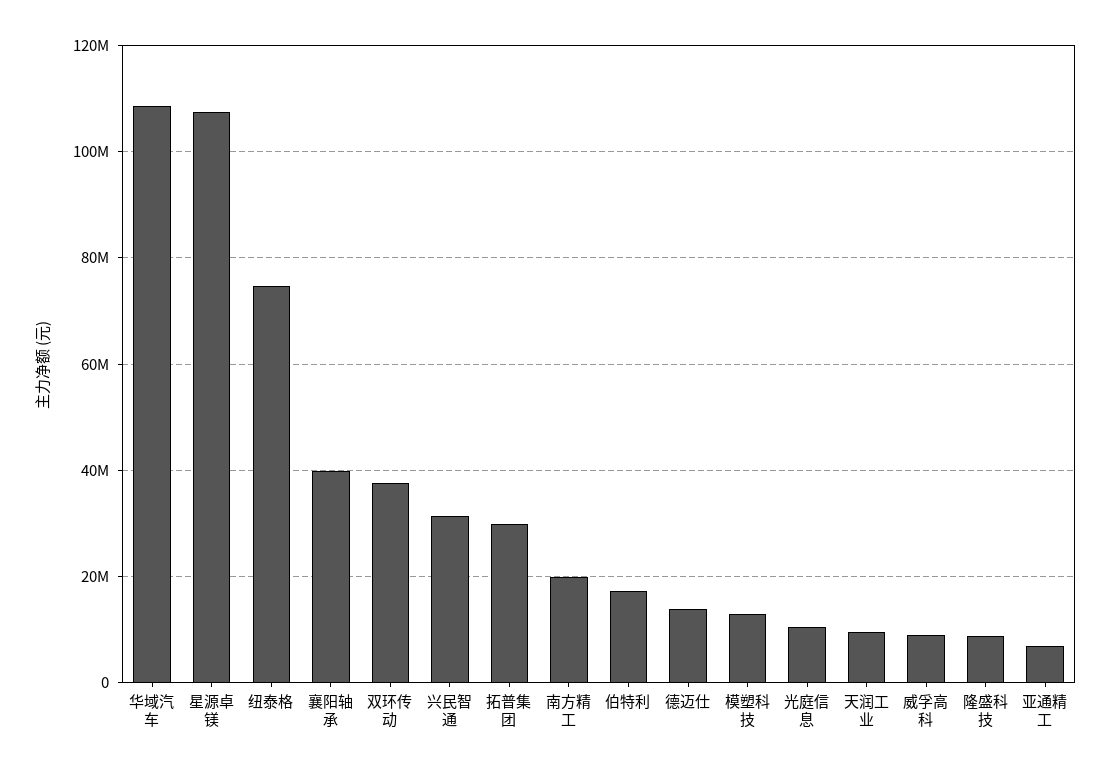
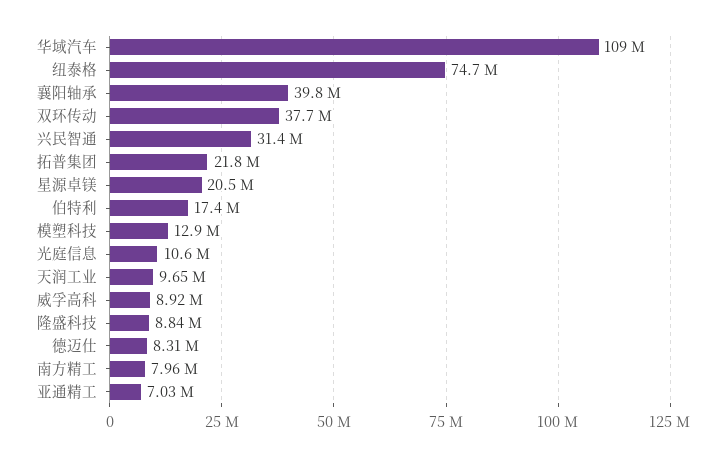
星源卓镁: 108000000 -> 20500000
拓普集团: 30000000 -> 21800000
南方精工: 20000000 -> 7960000
德迈仕: 14000000 -> 8310000

